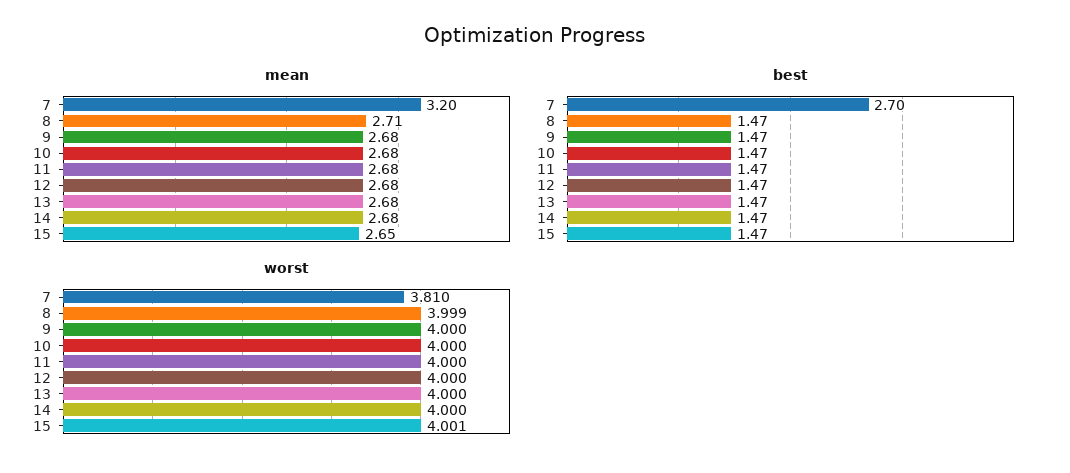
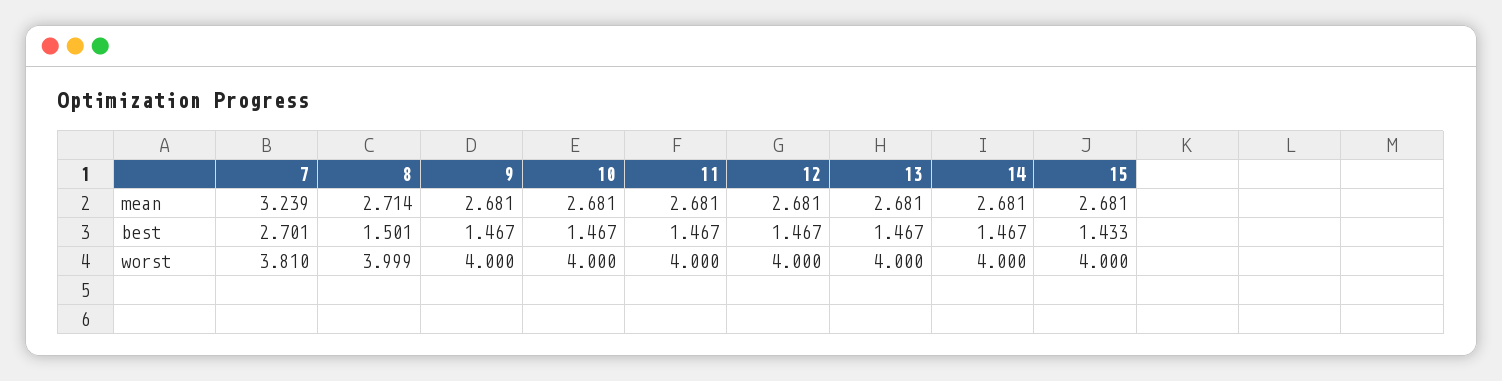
mean, 7: 3.2 -> 3.239
mean, 15: 2.65 -> 2.681
best, 8: 1.47 -> 1.501
best, 15: 1.47 -> 1.433
worst, 15: 4.001 -> 4

